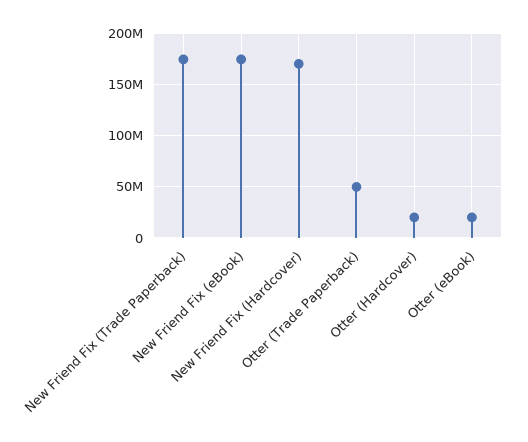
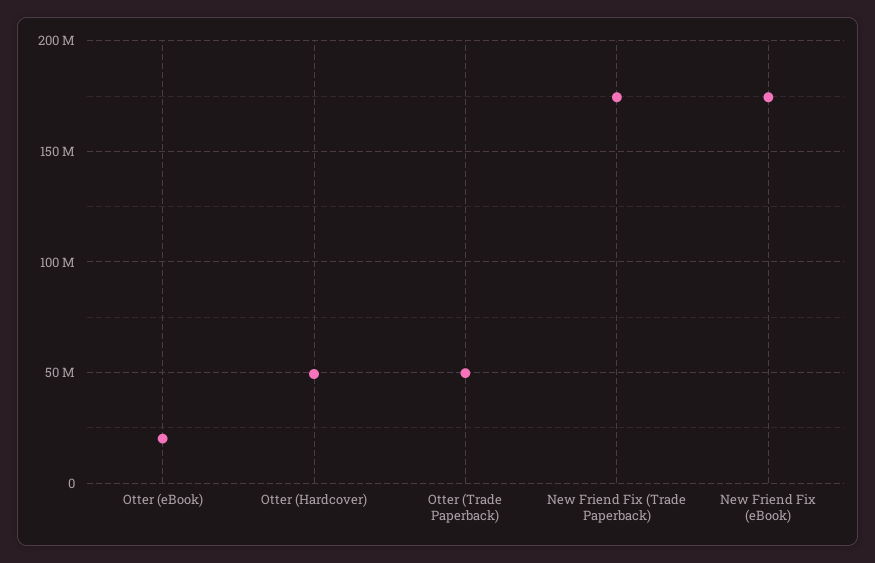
New Friend Fix (Hardcover): 170000000 -> none
Otter (Hardcover): 20000000 -> 50000000

